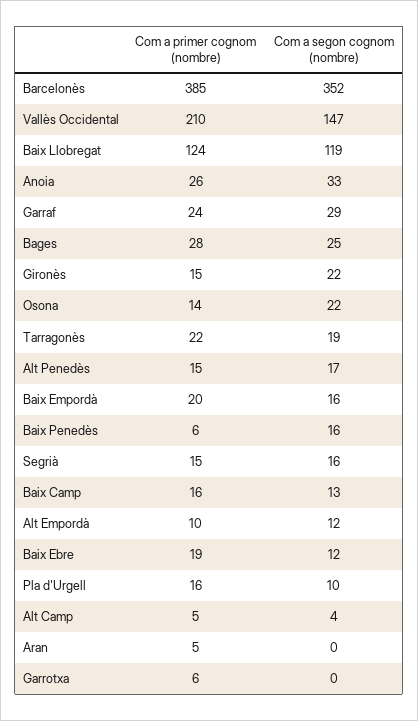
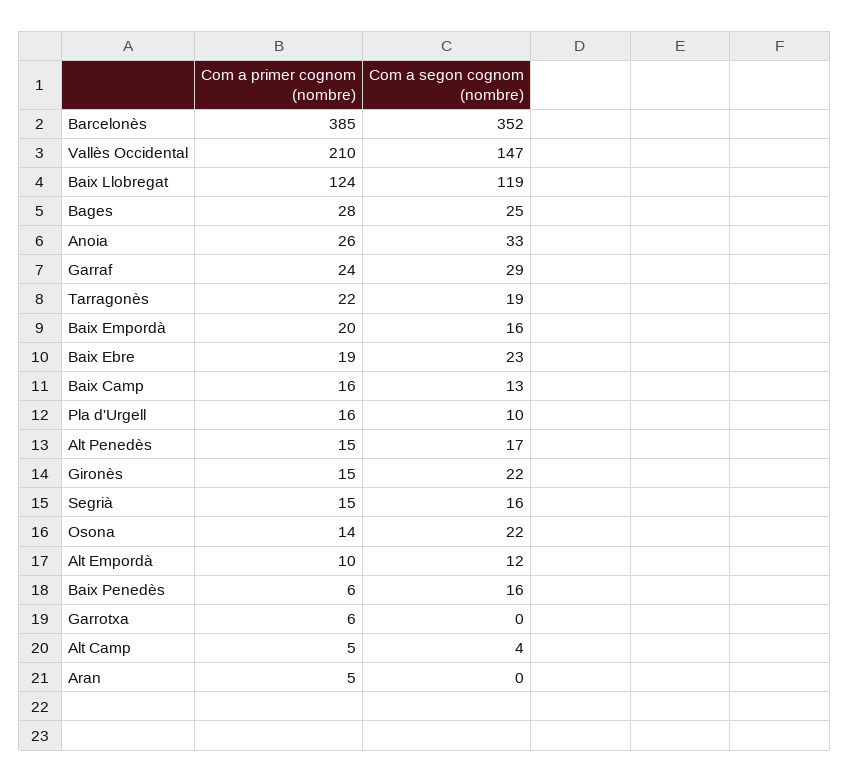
Com a segon cognom (nombre), Baix Ebre: 12 -> 23

